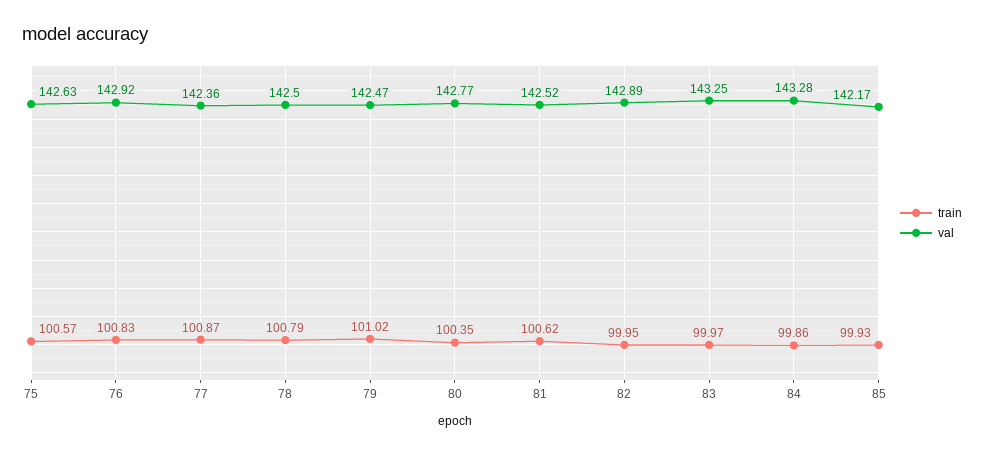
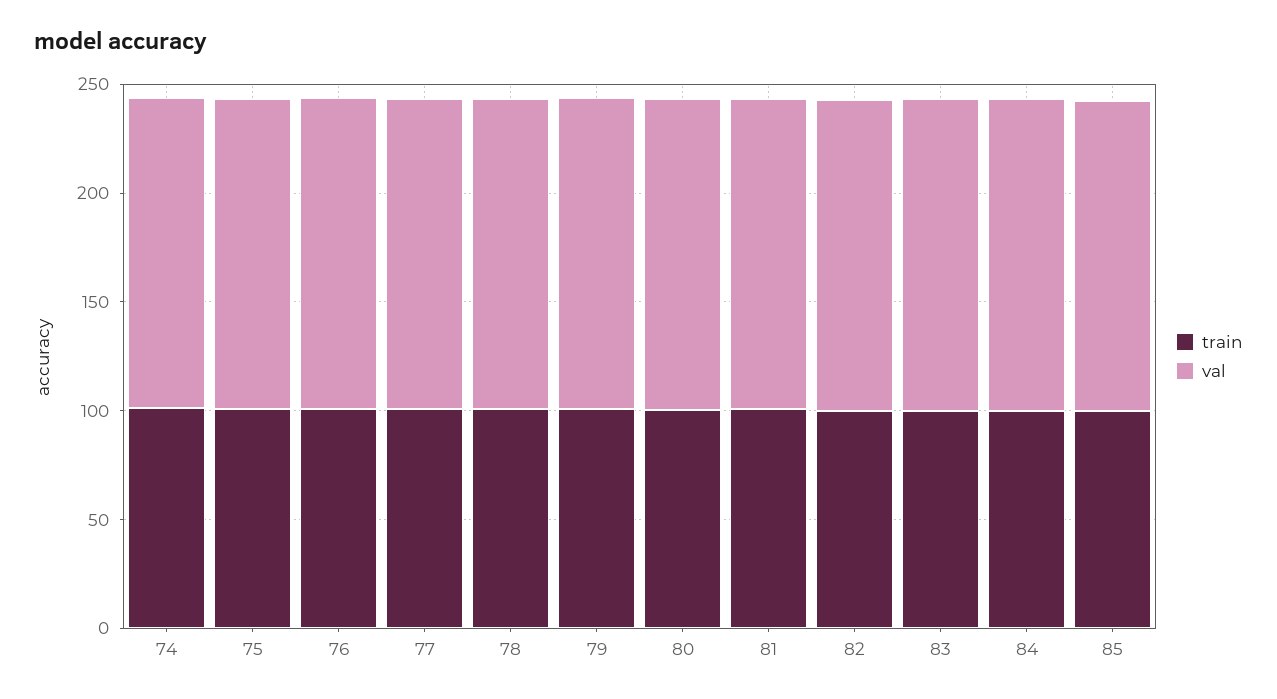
train, 74: none -> 100
val, 74: none -> 140

